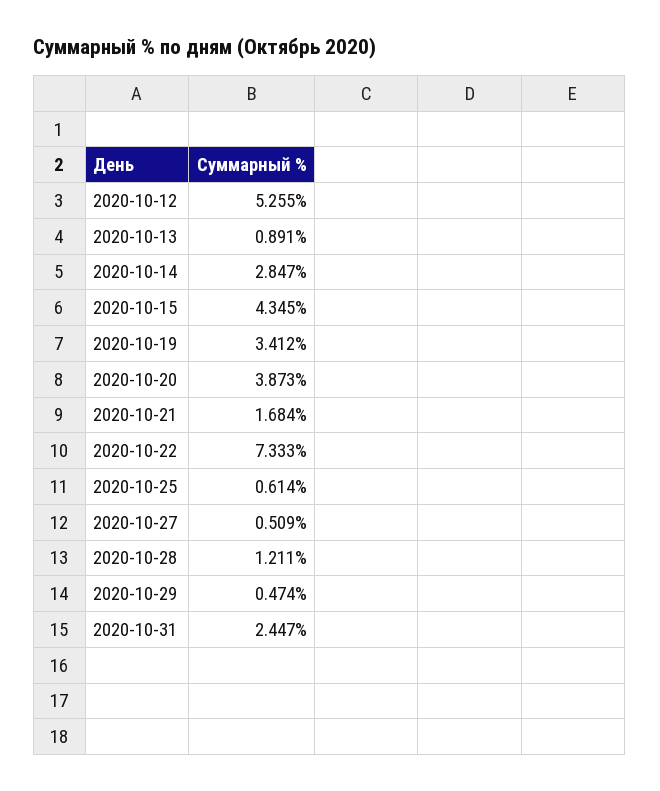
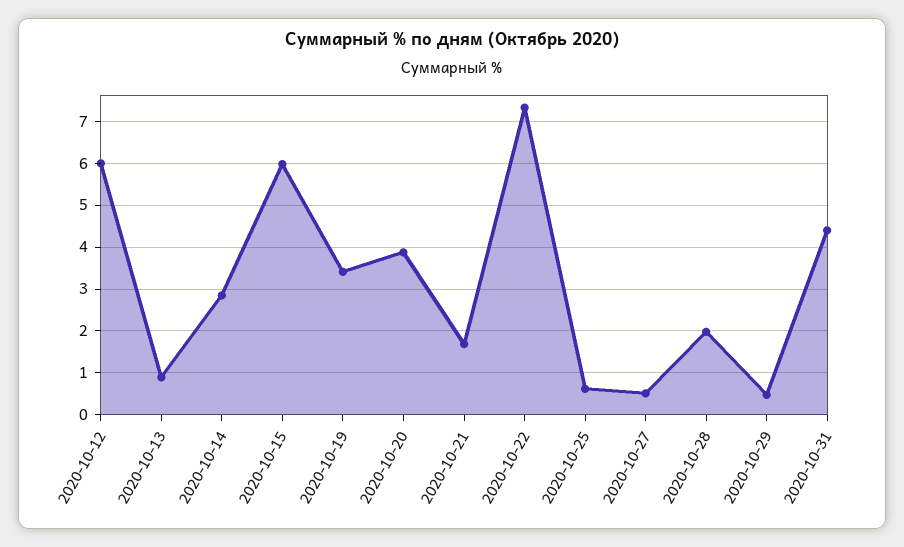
2020-10-12: 5.255 -> 6
2020-10-15: 4.345 -> 6
2020-10-28: 1.211 -> 2
2020-10-31: 2.447 -> 4.4

